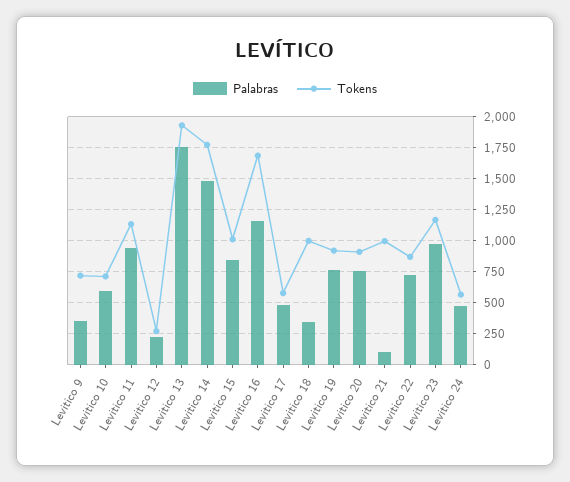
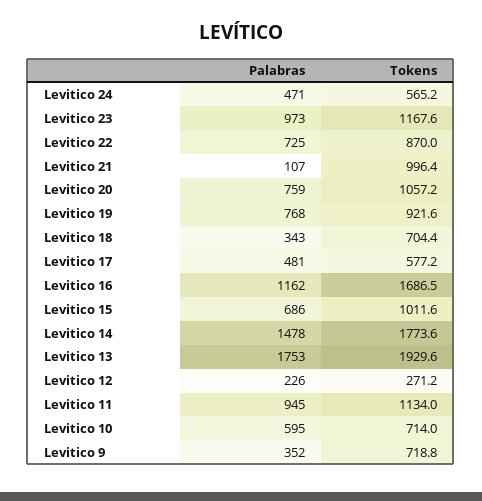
Palabras, Levitico 15: 850 -> 686
Tokens, Levitico 18: 1000 -> 704.4
Tokens, Levitico 20: 900 -> 1057.2

